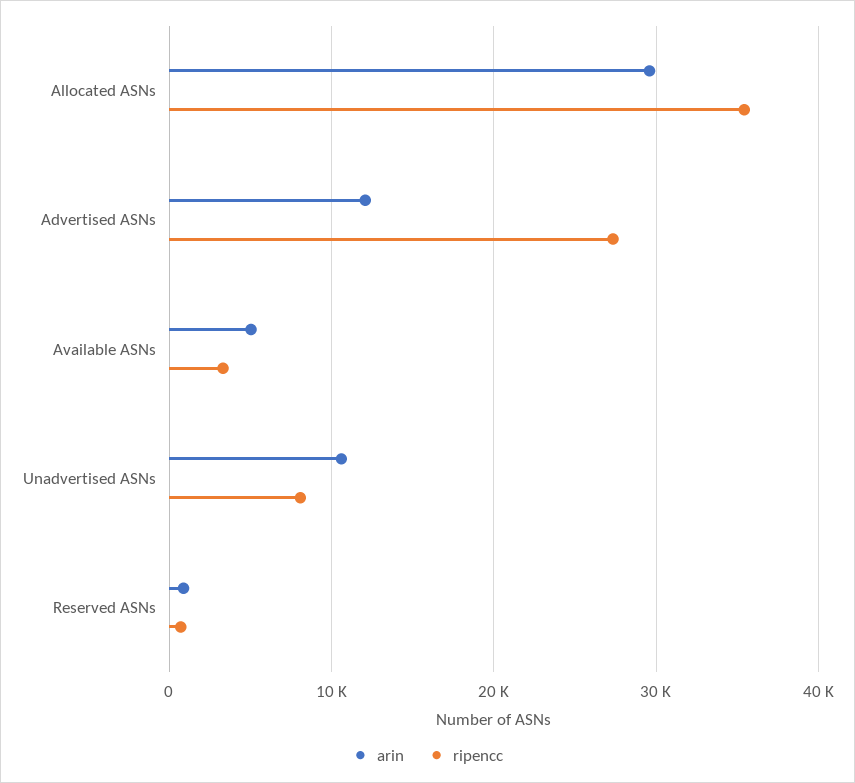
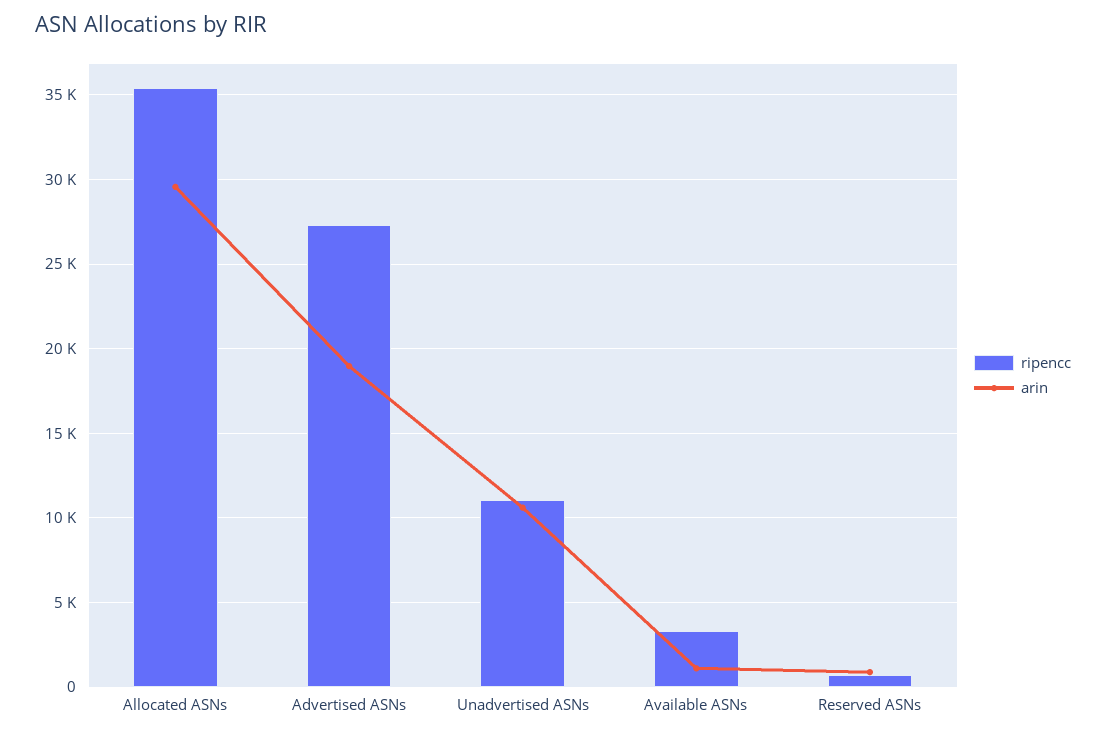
arin, Advertised ASNs: 12000 -> 19000
arin, Available ASNs: 5000 -> 1000
ripencc, Unadvertised ASNs: 8000 -> 11000

